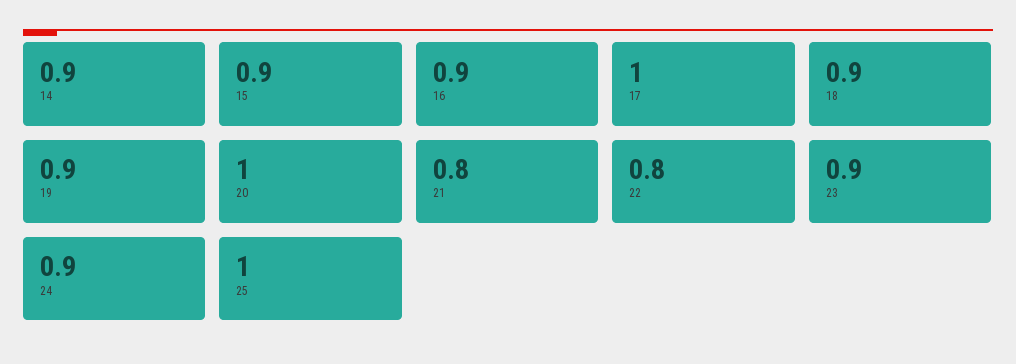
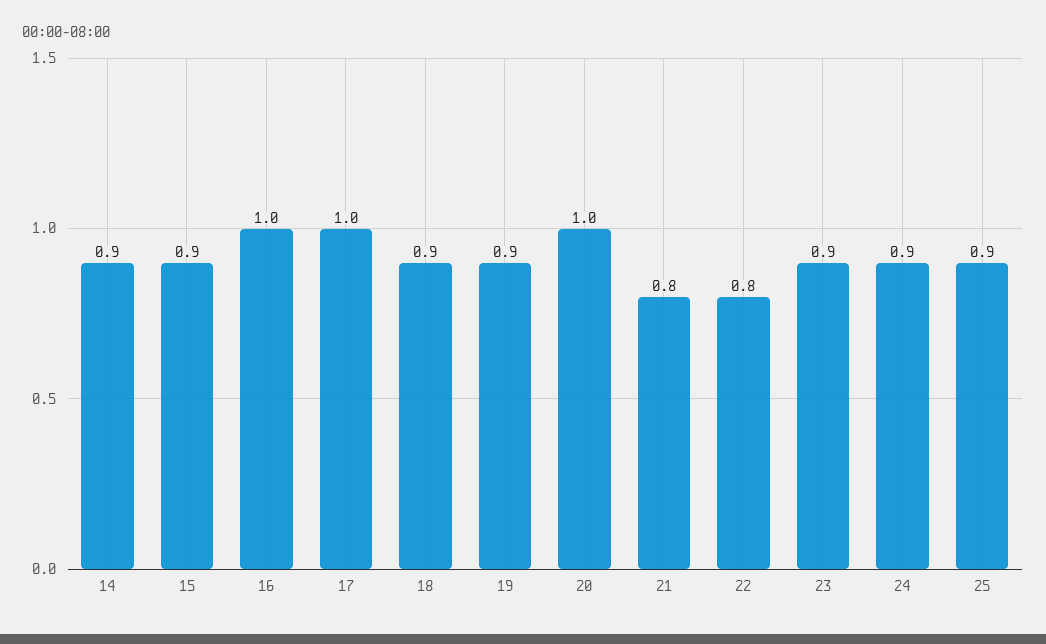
16: 0.9 -> 1
25: 1 -> 0.9

